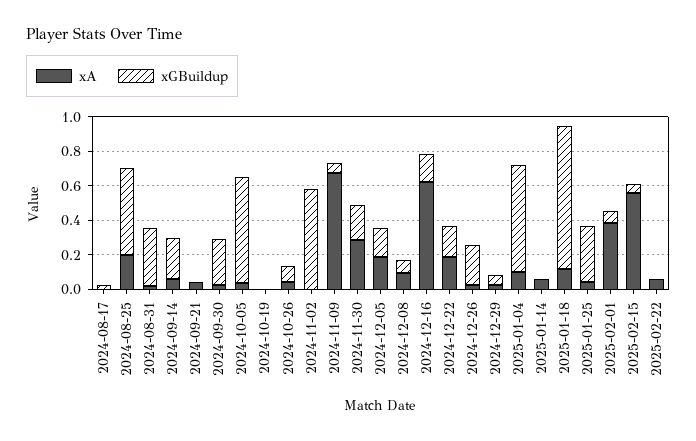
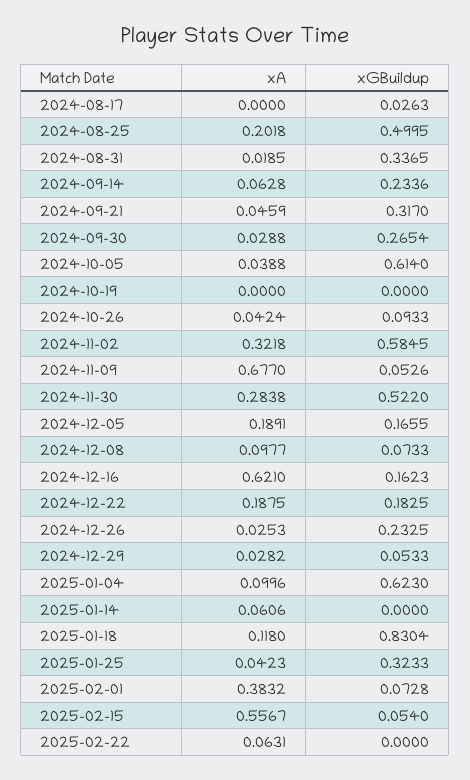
xGBuildup, 2024-09-21: 0 -> 0.317
xA, 2024-11-02: 0 -> 0.3218
xGBuildup, 2024-11-30: 0.2 -> 0.522

